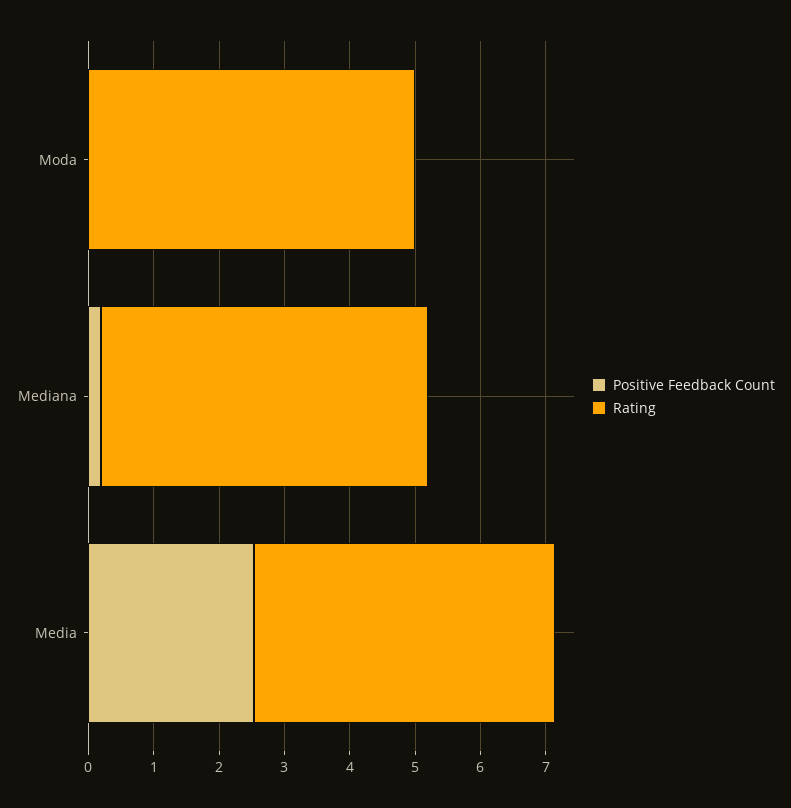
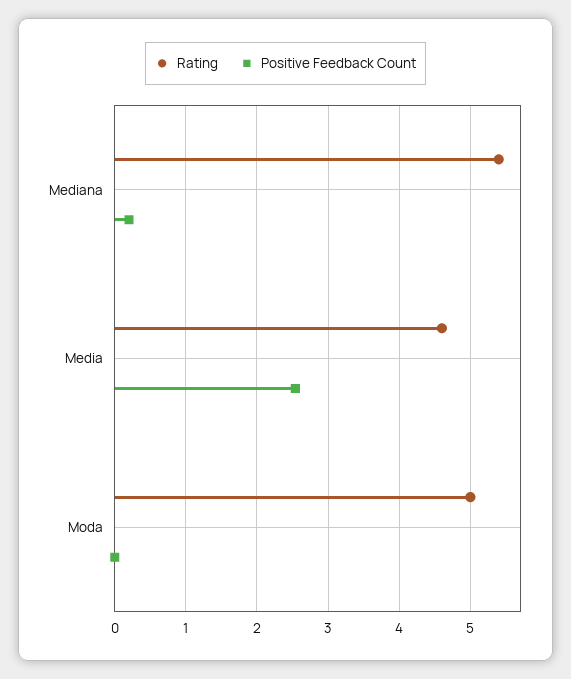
Rating, Mediana: 5 -> 5.4

